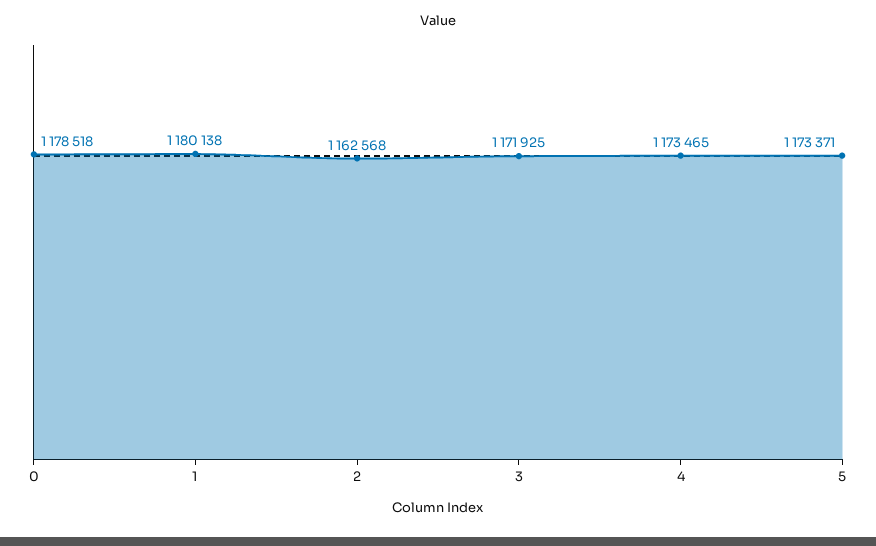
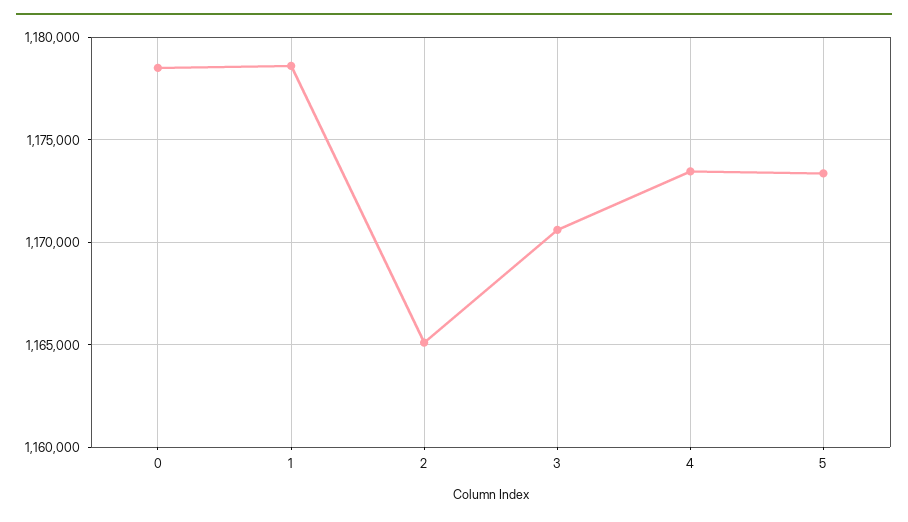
1: 1180138 -> 1178500
2: 1162568 -> 1165000
3: 1171925 -> 1170500

